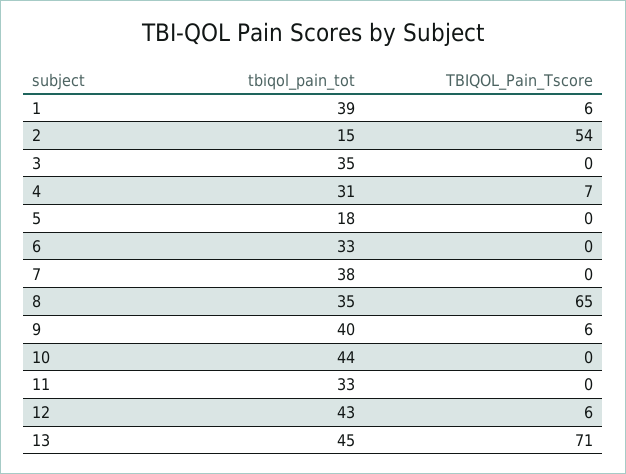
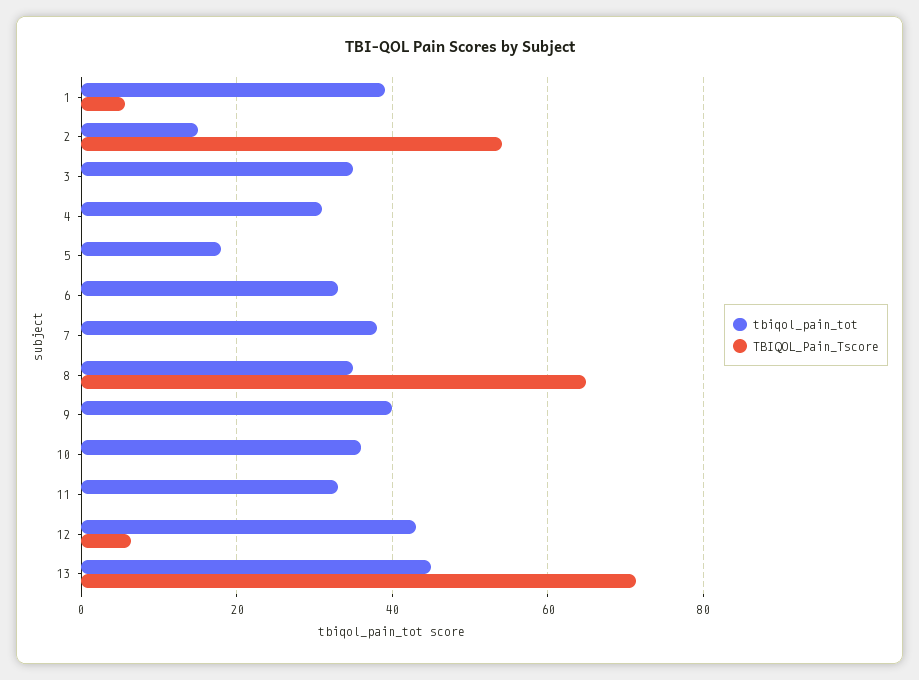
TBIQOL_Pain_Tscore, 4: 7 -> 0
TBIQOL_Pain_Tscore, 9: 6 -> 0
tbiqol_pain_tot, 10: 44 -> 36

